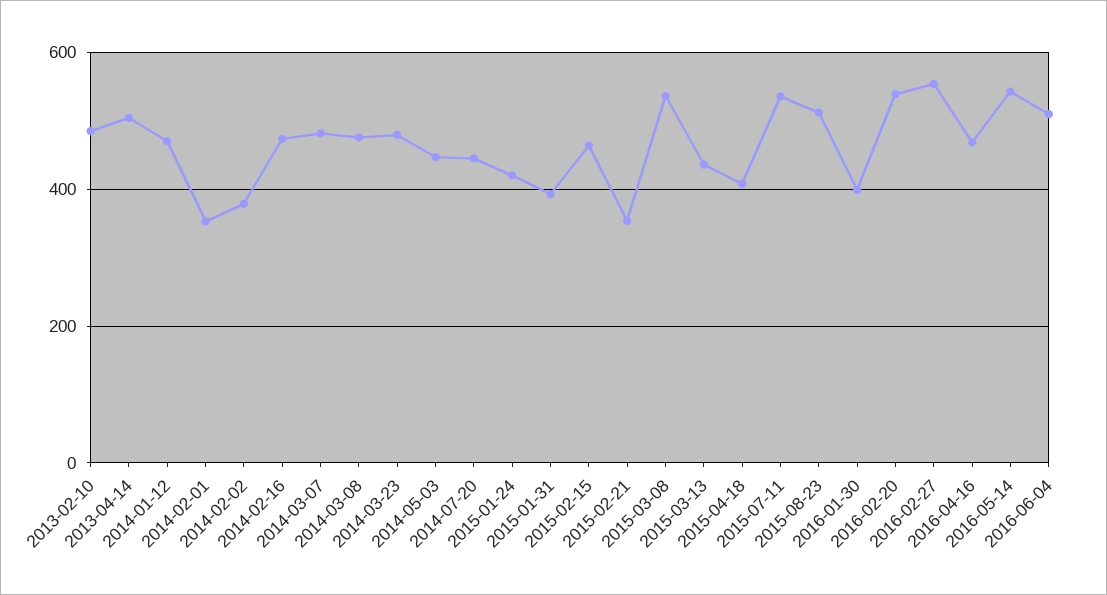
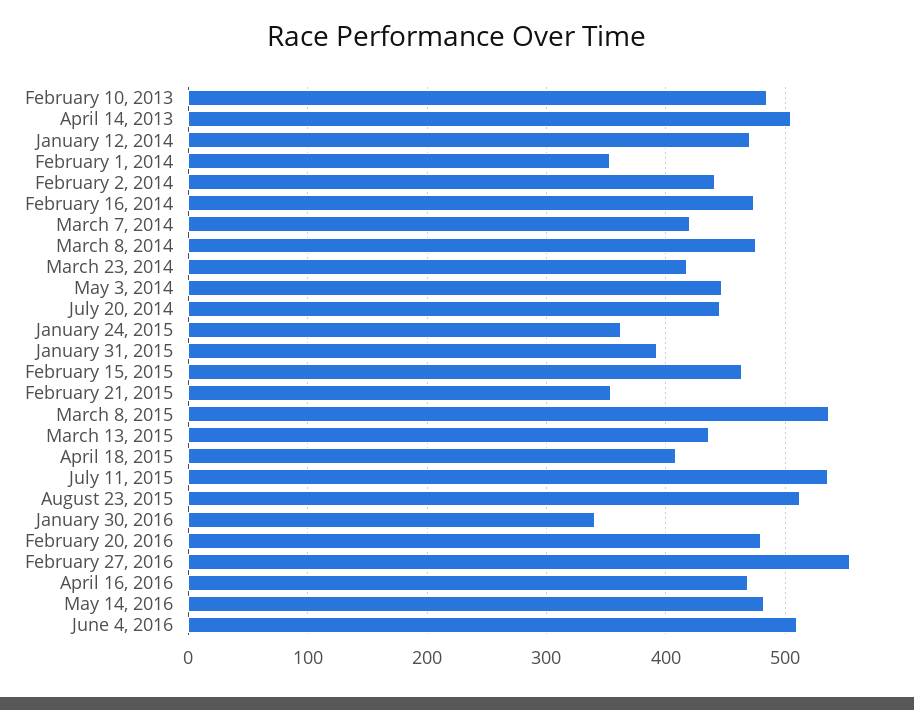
2014-02-02: 380 -> 440
2014-03-07: 480 -> 420
2014-03-23: 480 -> 420
2015-01-24: 420 -> 360
2016-01-30: 400 -> 340
2016-02-20: 540 -> 480
2016-05-14: 540 -> 480

